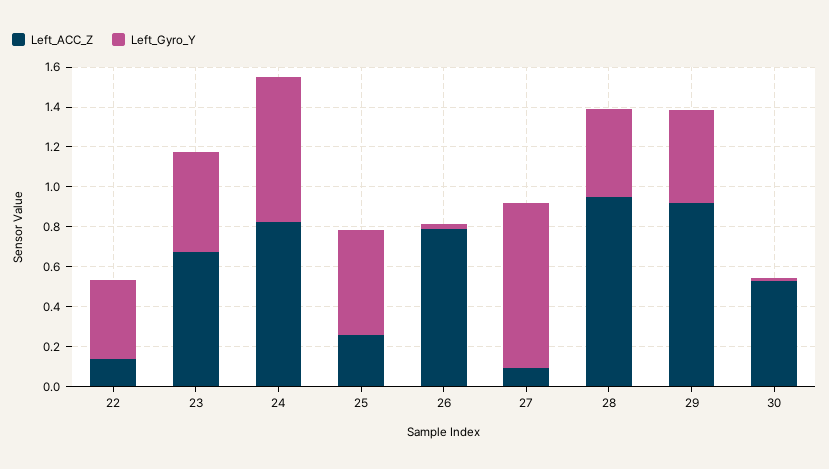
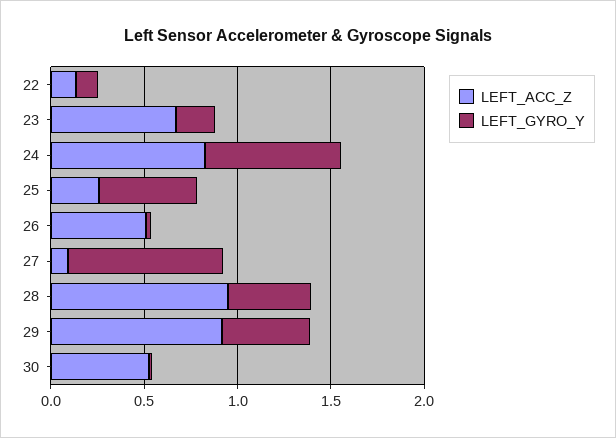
Left_Gyro_Y, 22: 0.4 -> 0.1
Left_Gyro_Y, 23: 0.5 -> 0.2
Left_ACC_Z, 26: 0.8 -> 0.5

